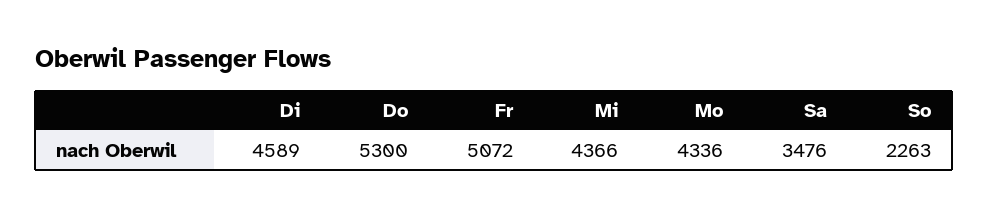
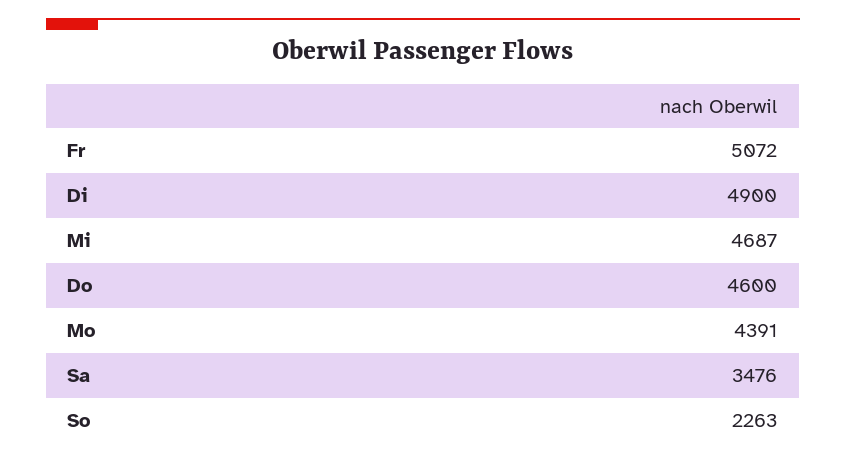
Di: 4589 -> 4900
Do: 5300 -> 4600
Mi: 4366 -> 4687
Mo: 4336 -> 4391

